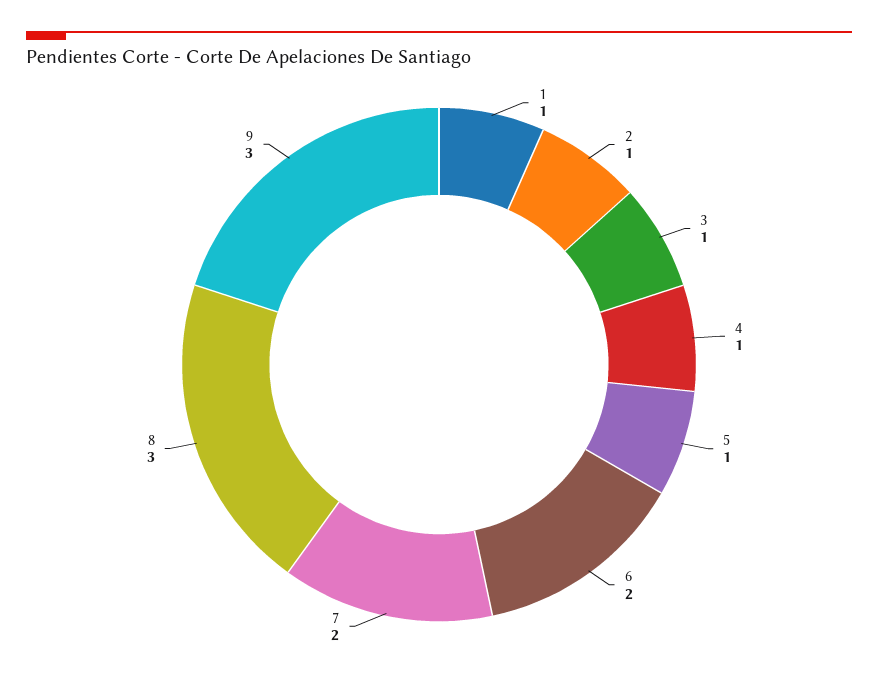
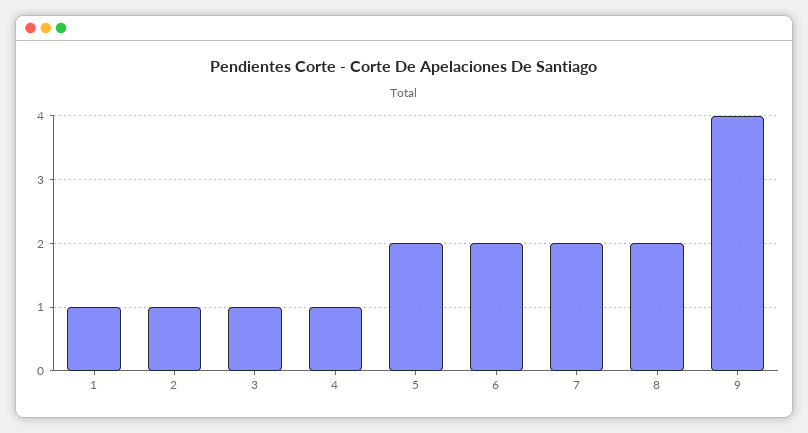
5: 1 -> 2
8: 3 -> 2
9: 3 -> 4

